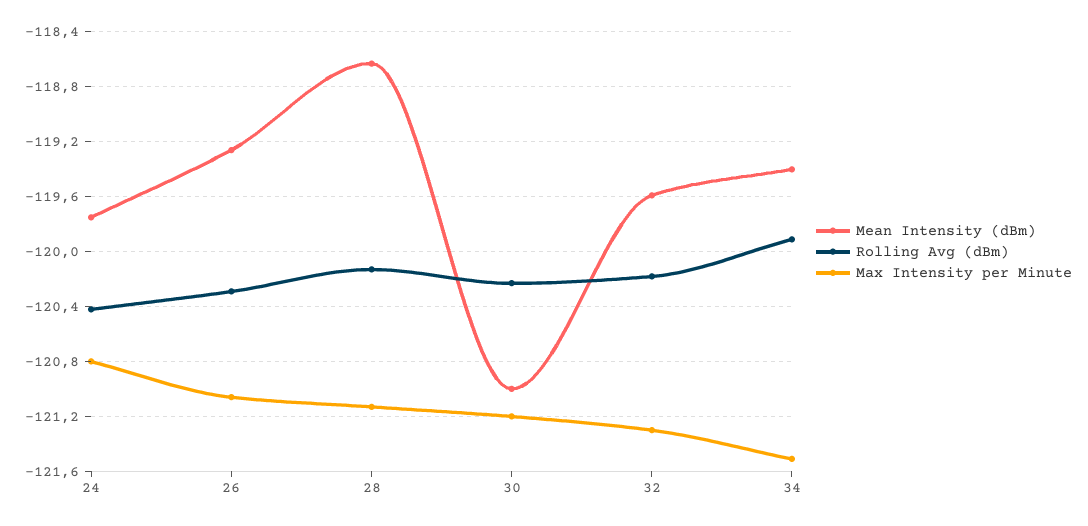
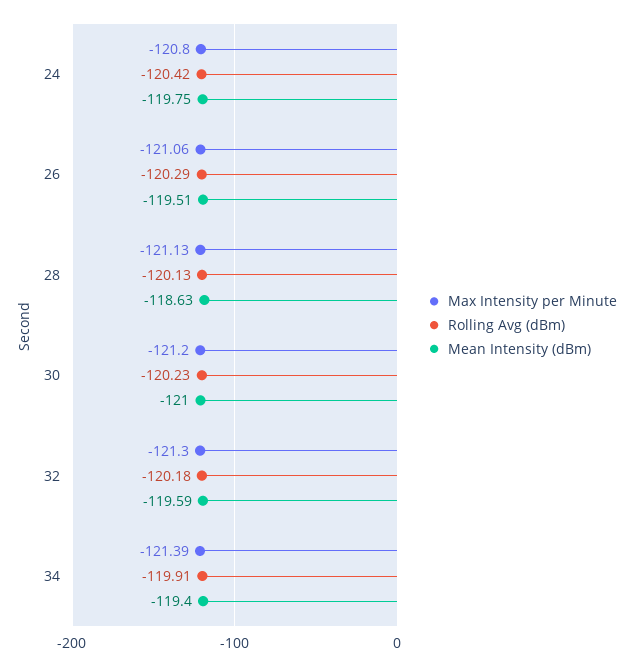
Mean Intensity (dBm), 26: -119.25 -> -119.51
Max Intensity per Minute, 34: -121.5 -> -121.39

